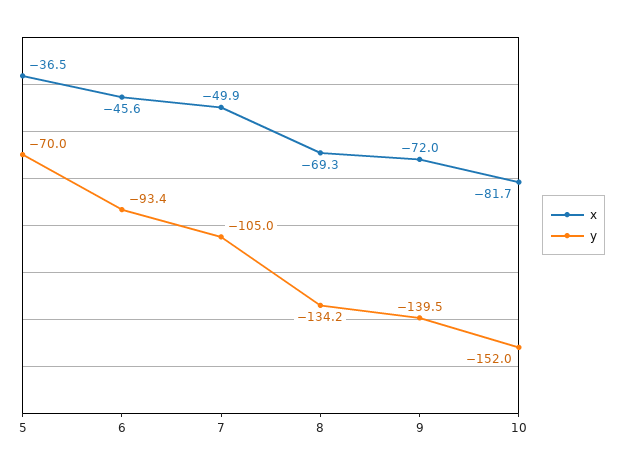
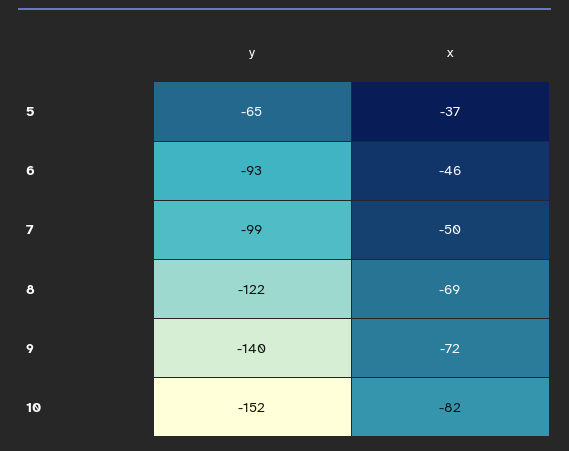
y, 5: -70 -> -65
y, 7: -105 -> -99
y, 8: -134.2 -> -122

